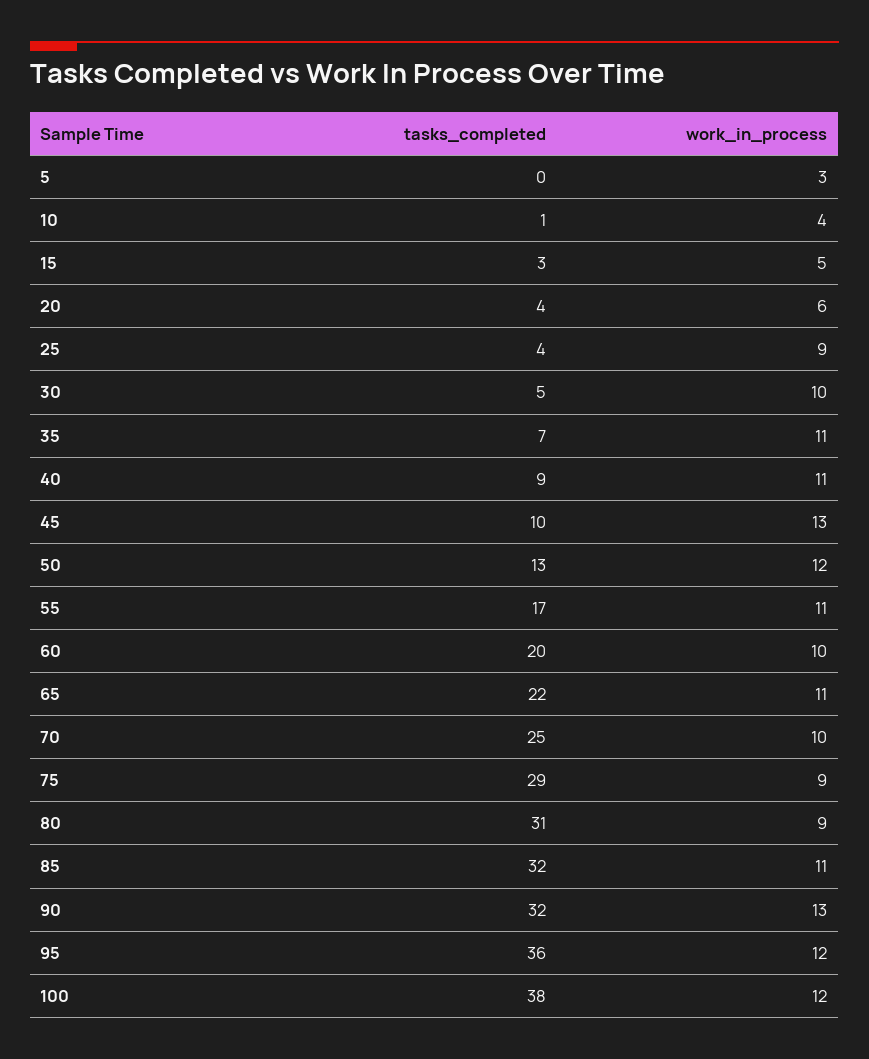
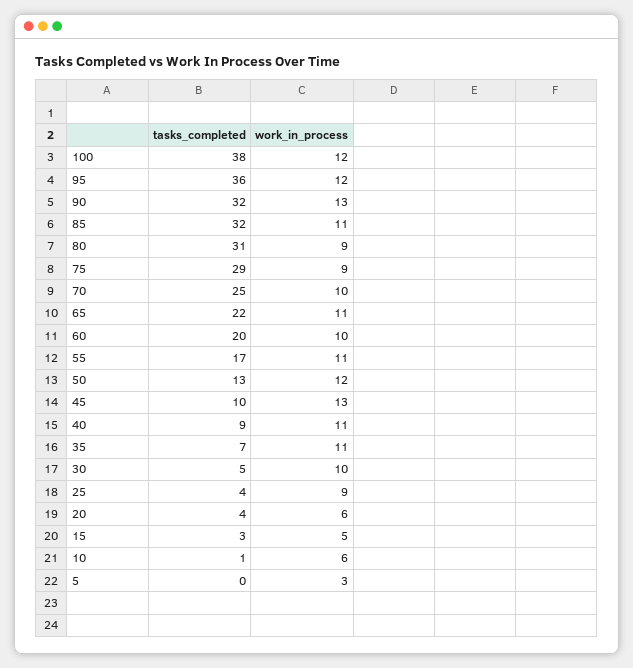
work_in_process, 10: 4 -> 6

